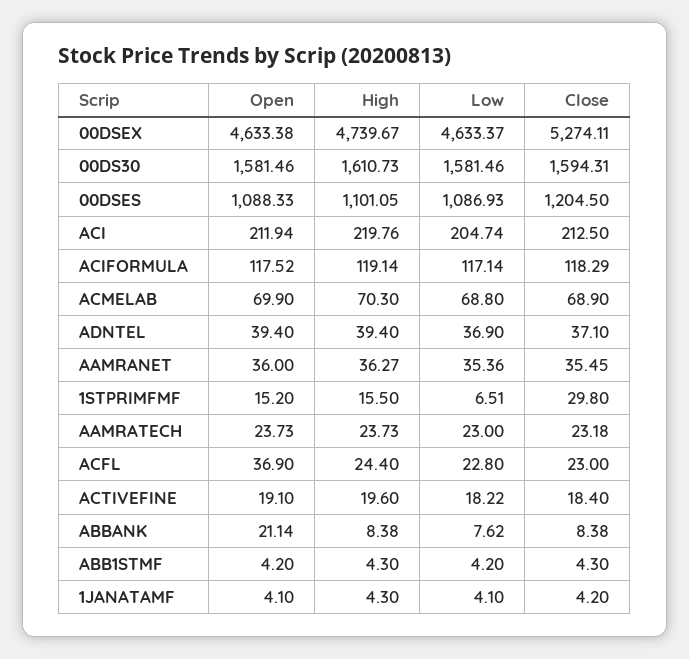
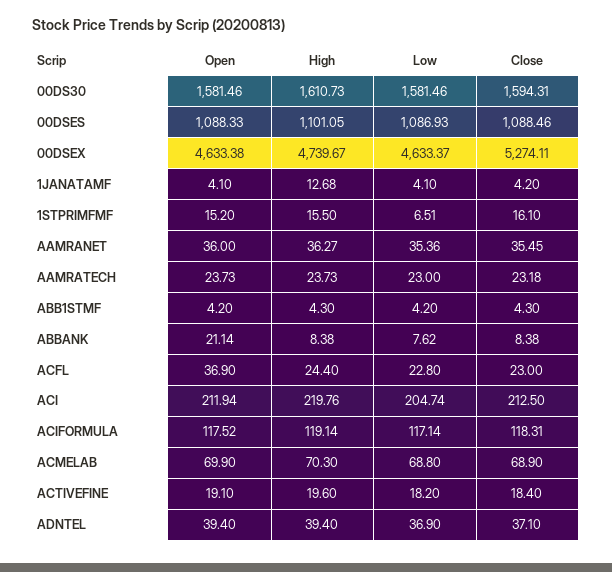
Close, 00DSES: 1204.5 -> 1088.46
Close, ACIFORMULA: 118.29 -> 118.31
Close, 1STPRIMFMF: 29.8 -> 16.1
Low, ACTIVEFINE: 18.22 -> 18.2
High, 1JANATAMF: 4.3 -> 12.68

